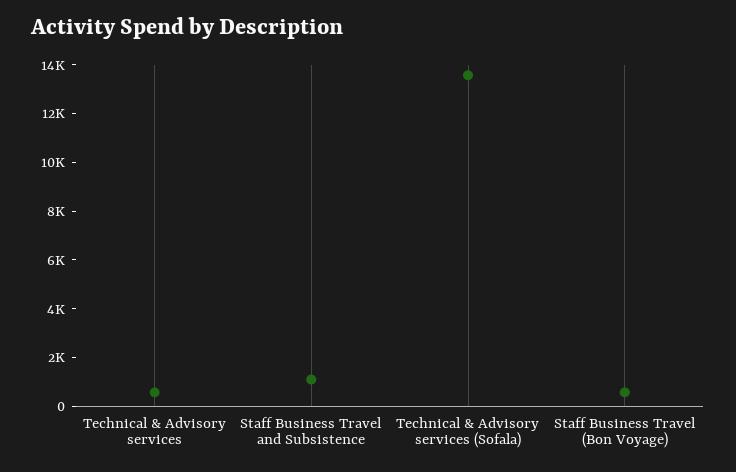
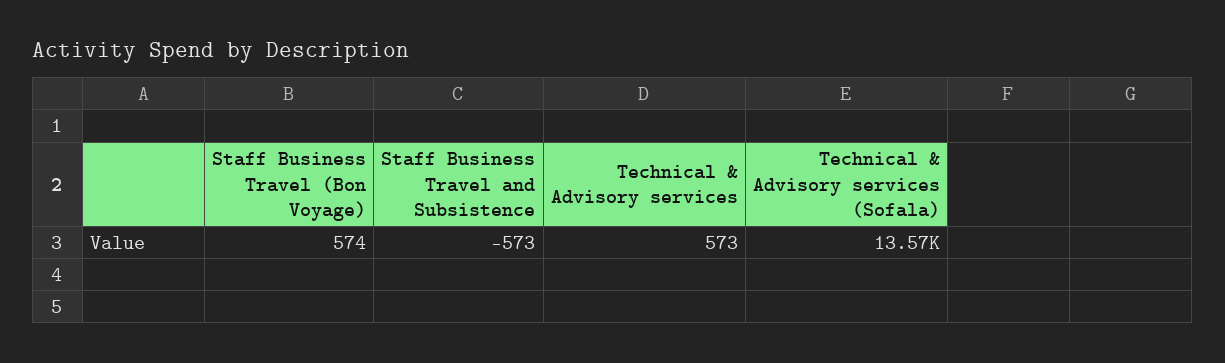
Staff Business Travel and Subsistence: 1000 -> -573

